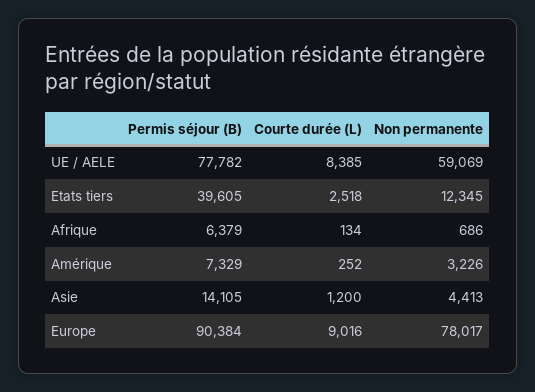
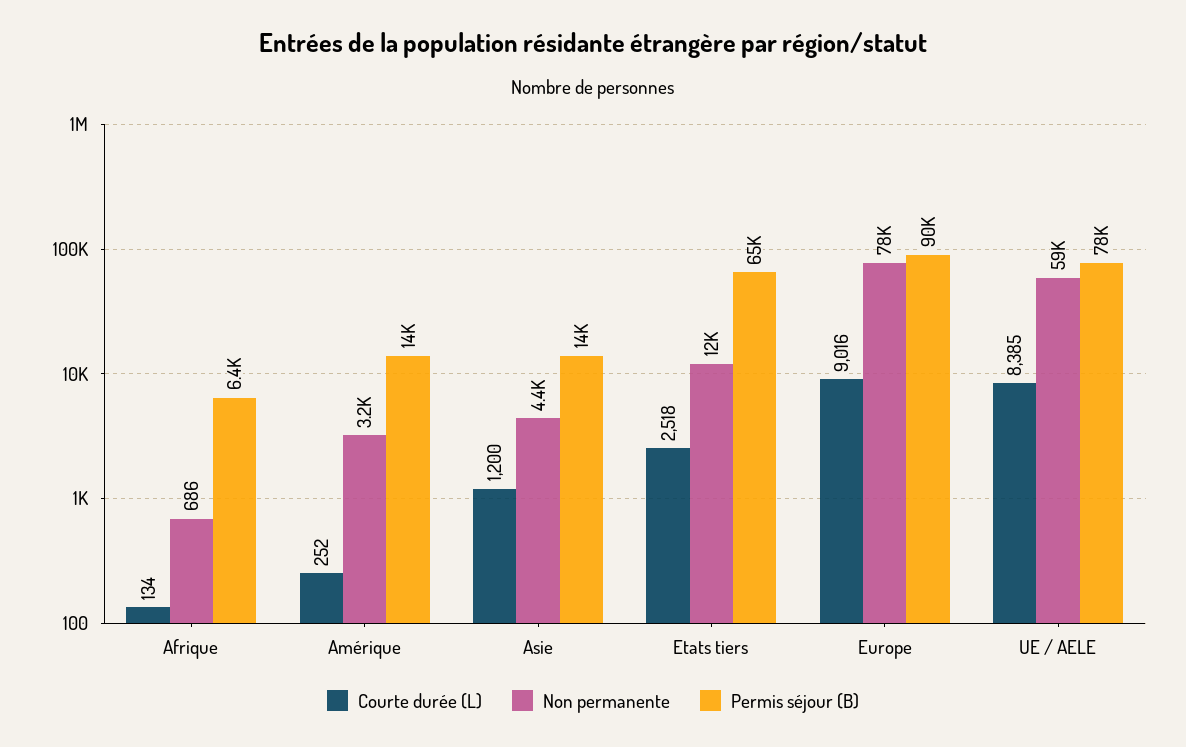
Permis séjour (B), Etats tiers: 39605 -> 65000
Permis séjour (B), Amérique: 7329 -> 14000

